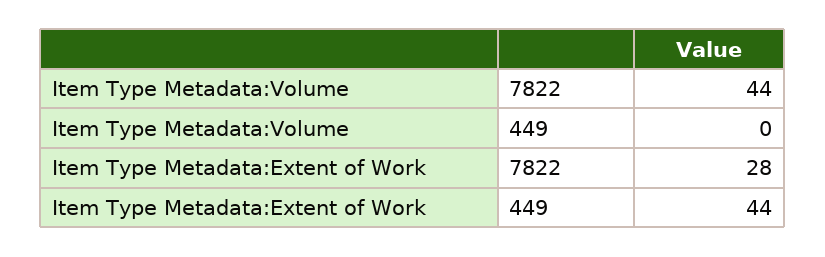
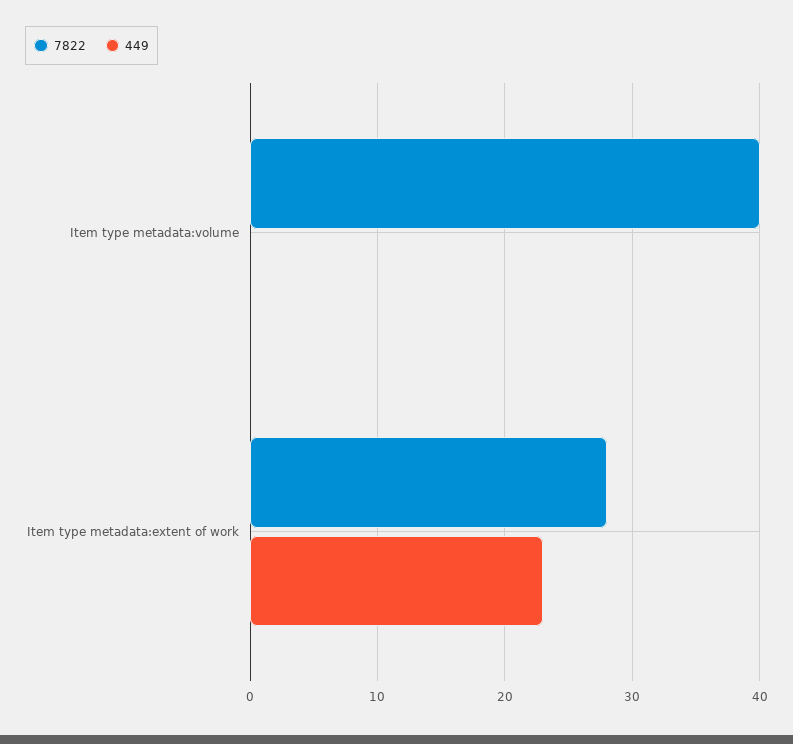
7822, Item Type Metadata:Volume: 44 -> 40
449, Item Type Metadata:Extent of Work: 44 -> 23

